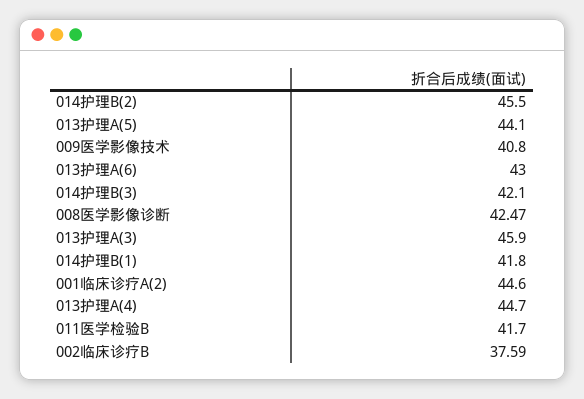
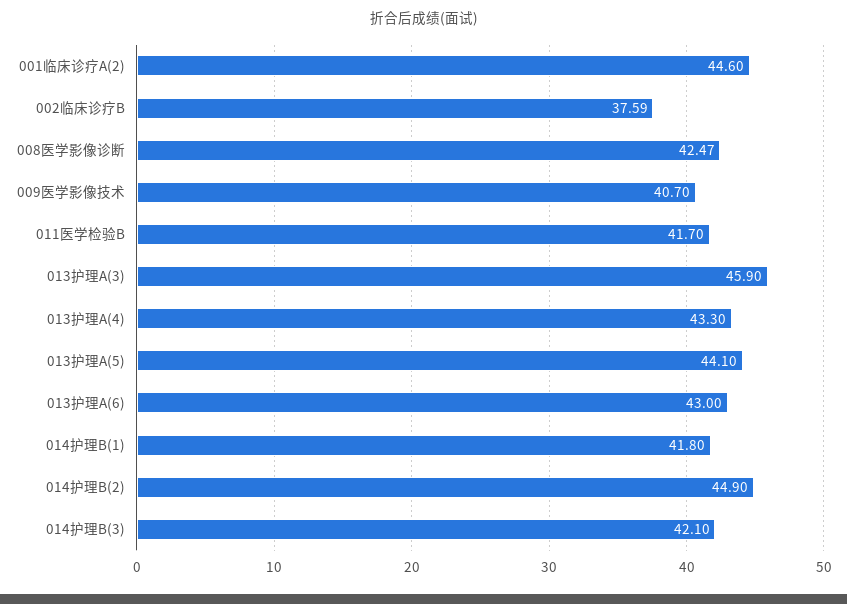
014护理B(2): 45.5 -> 44.9
009医学影像技术: 40.8 -> 40.7
013护理A(4): 44.7 -> 43.3

